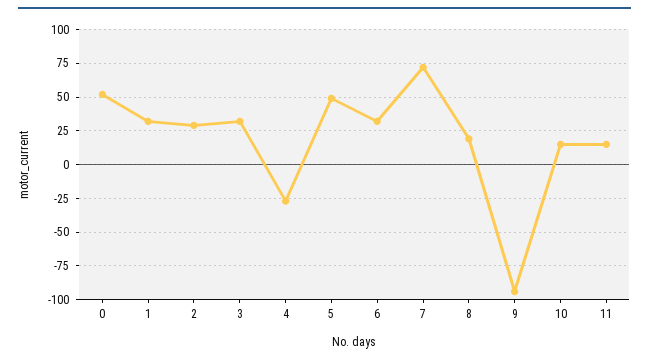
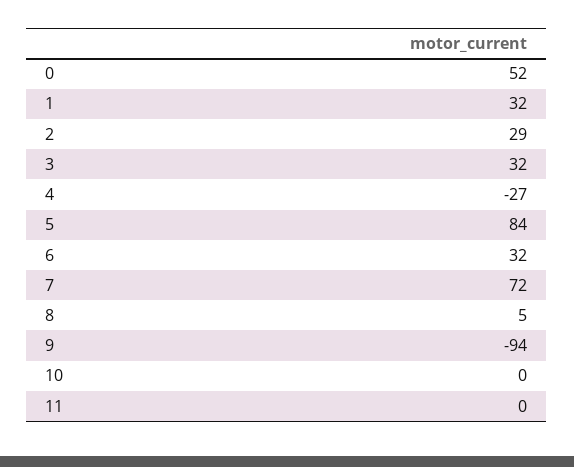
5: 50 -> 84
8: 20 -> 5
10: 15 -> 0
11: 15 -> 0

